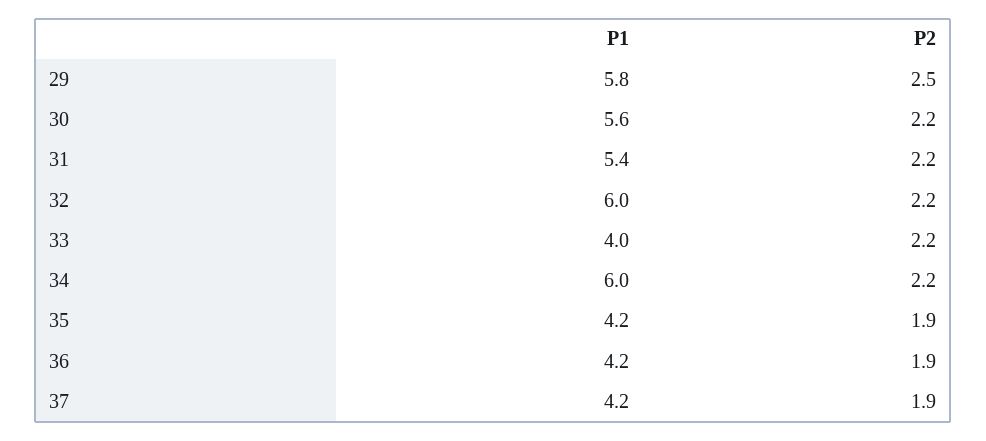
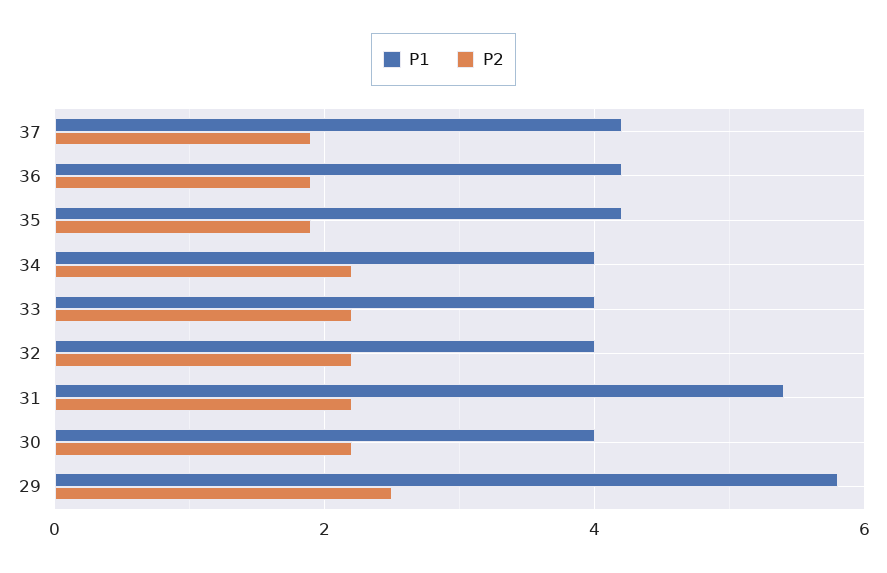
P1, 30: 5.6 -> 4
P1, 32: 6 -> 4
P1, 34: 6 -> 4

